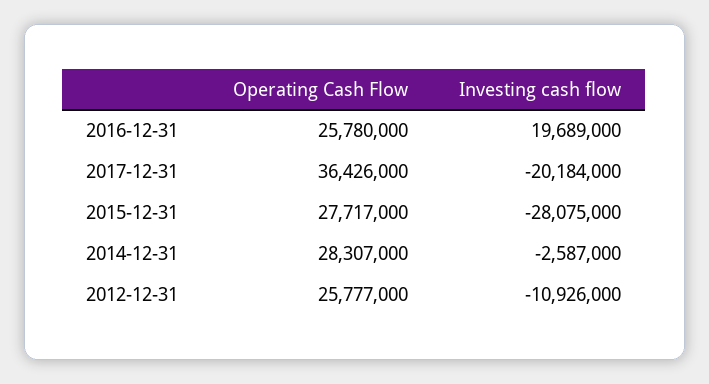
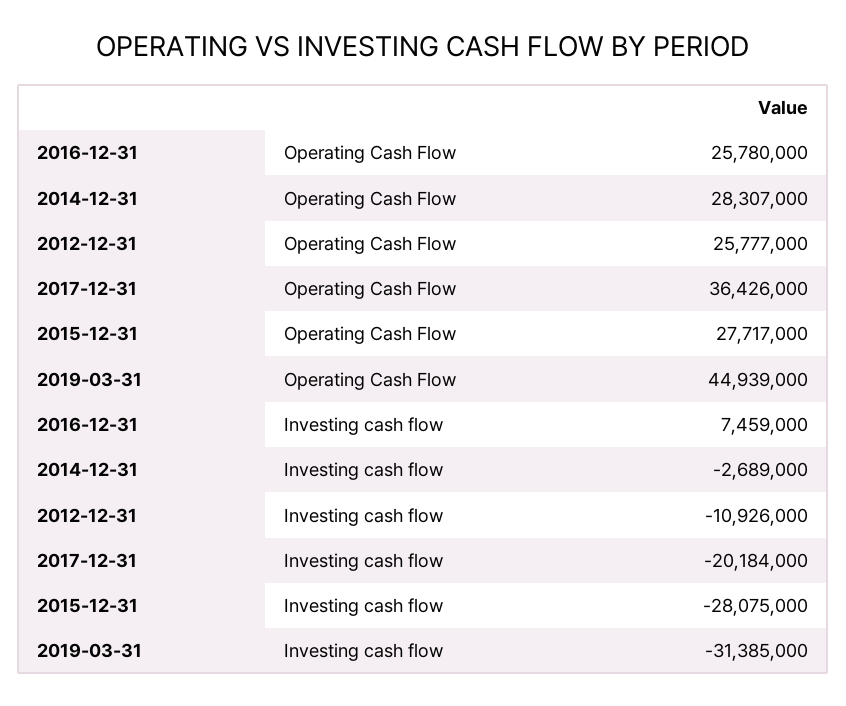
Investing cash flow, 2016-12-31: 19689000 -> 7459000
Investing cash flow, 2014-12-31: -2587000 -> -2689000
Operating Cash Flow, 2019-03-31: none -> 44939000
Investing cash flow, 2019-03-31: none -> -31385000

